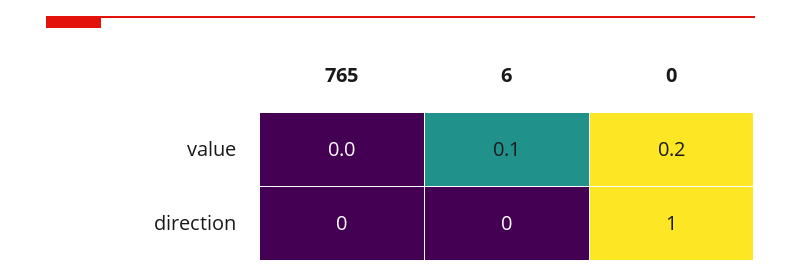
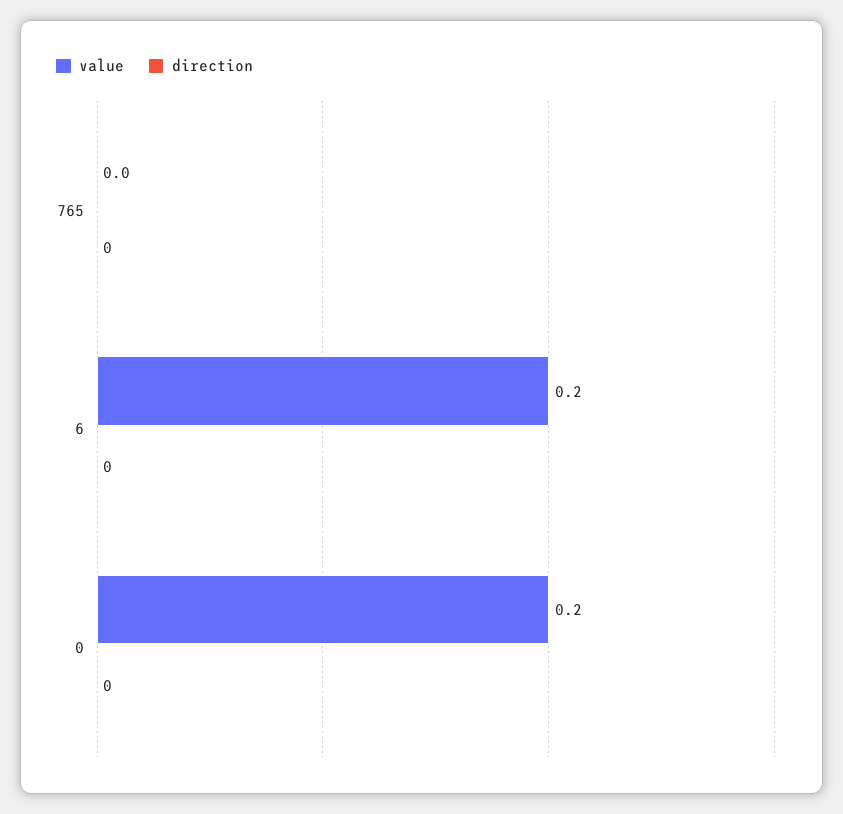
value, 6: 0.1 -> 0.2
direction, 0: 1 -> 0

